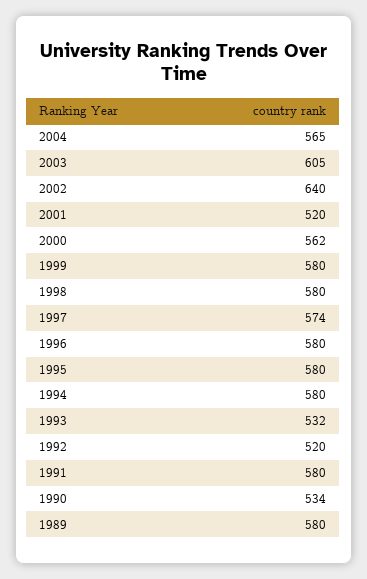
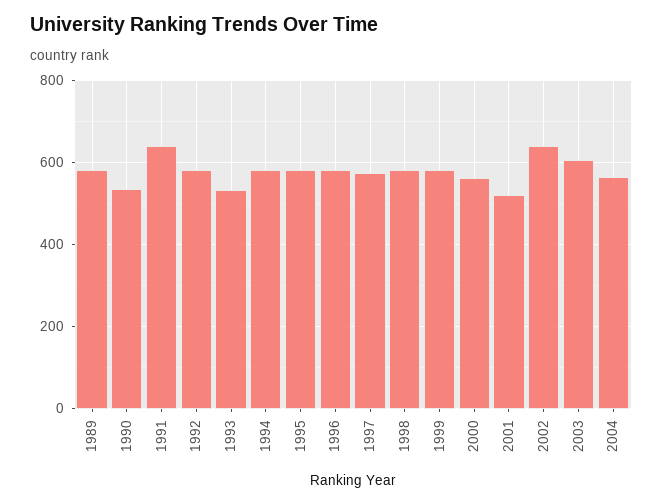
1992: 520 -> 580
1991: 580 -> 640

